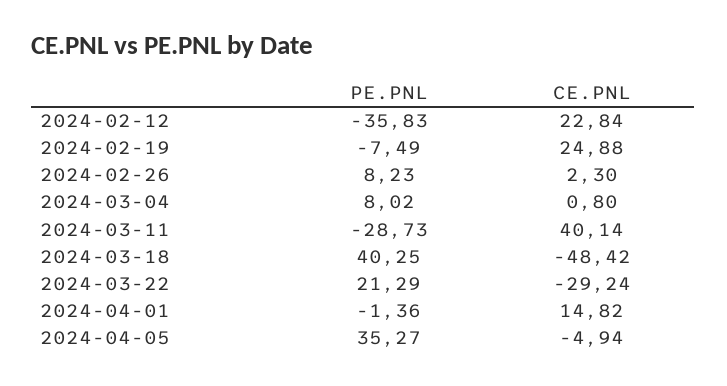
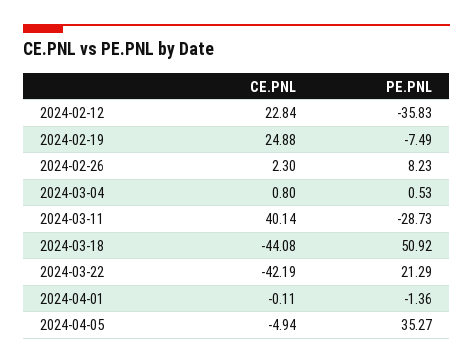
PE.PNL, 2024-03-04: 8.02 -> 0.53
PE.PNL, 2024-03-18: 40.25 -> 50.92
CE.PNL, 2024-03-18: -48.42 -> -44.08
CE.PNL, 2024-03-22: -29.24 -> -42.19
CE.PNL, 2024-04-01: 14.82 -> -0.11

